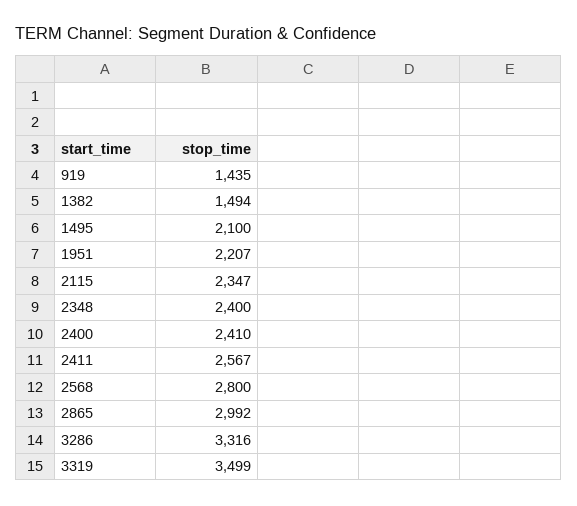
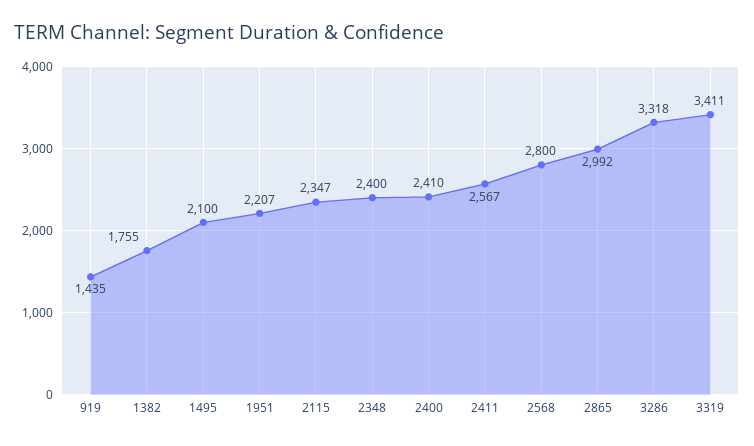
1382: 1494 -> 1755
3286: 3316 -> 3318
3319: 3499 -> 3411

